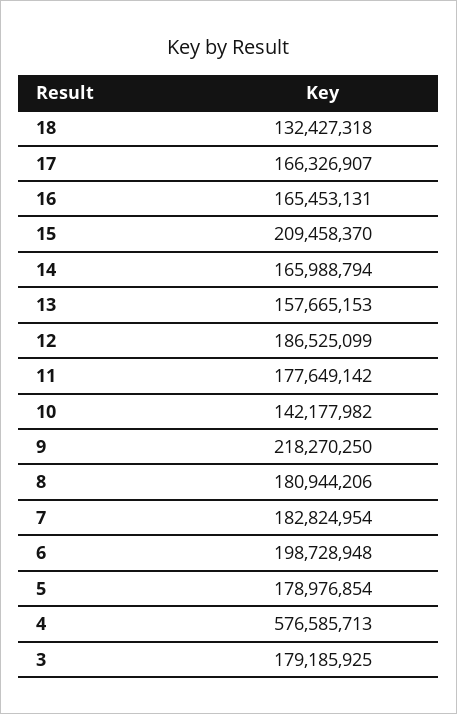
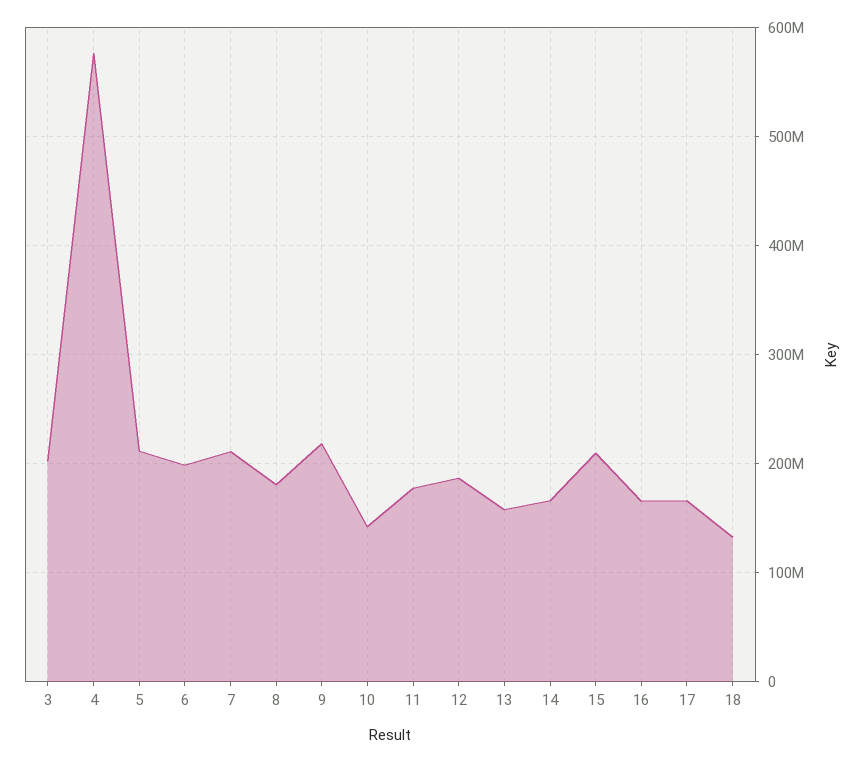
7: 182824954 -> 210000000
5: 178976854 -> 210000000
3: 179185925 -> 200000000

